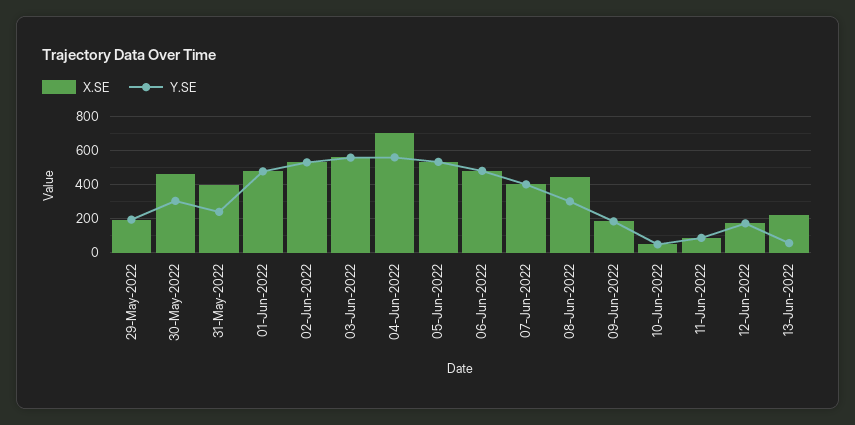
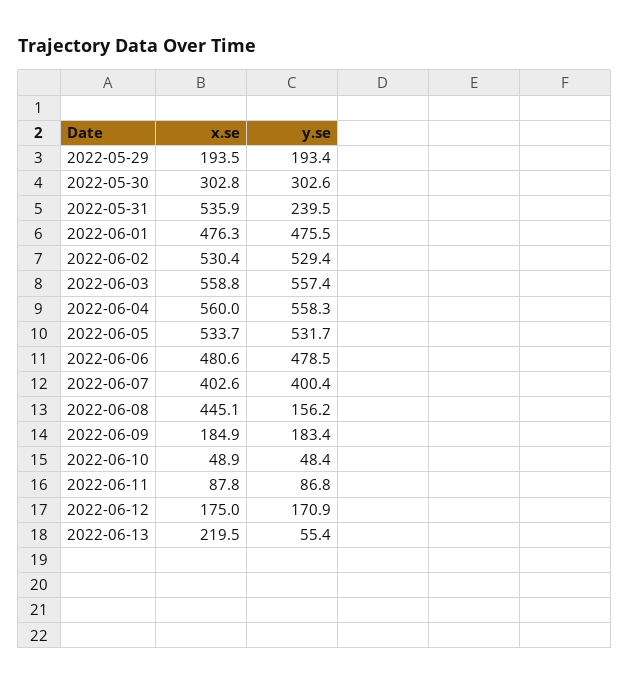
X.SE, 30-May-2022: 450 -> 302.8
X.SE, 31-May-2022: 400 -> 535.9
X.SE, 04-Jun-2022: 700 -> 560
Y.SE, 08-Jun-2022: 300 -> 156.2

